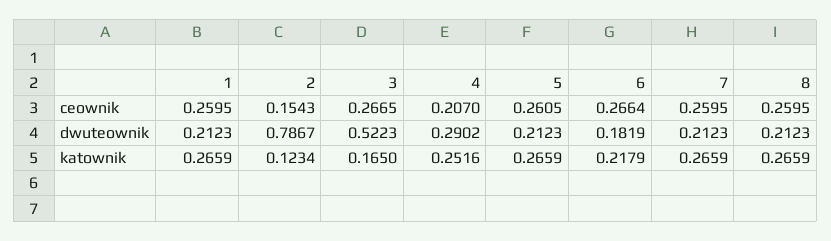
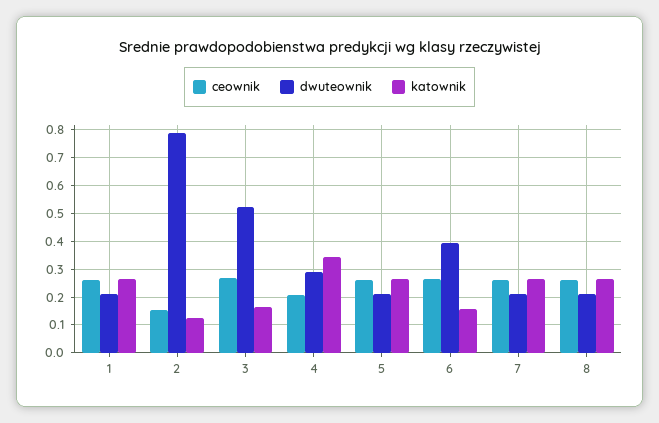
dwuteownik, 6: 0.1819 -> 0.4
katownik, 4: 0.2516 -> 0.35
katownik, 6: 0.2179 -> 0.15

